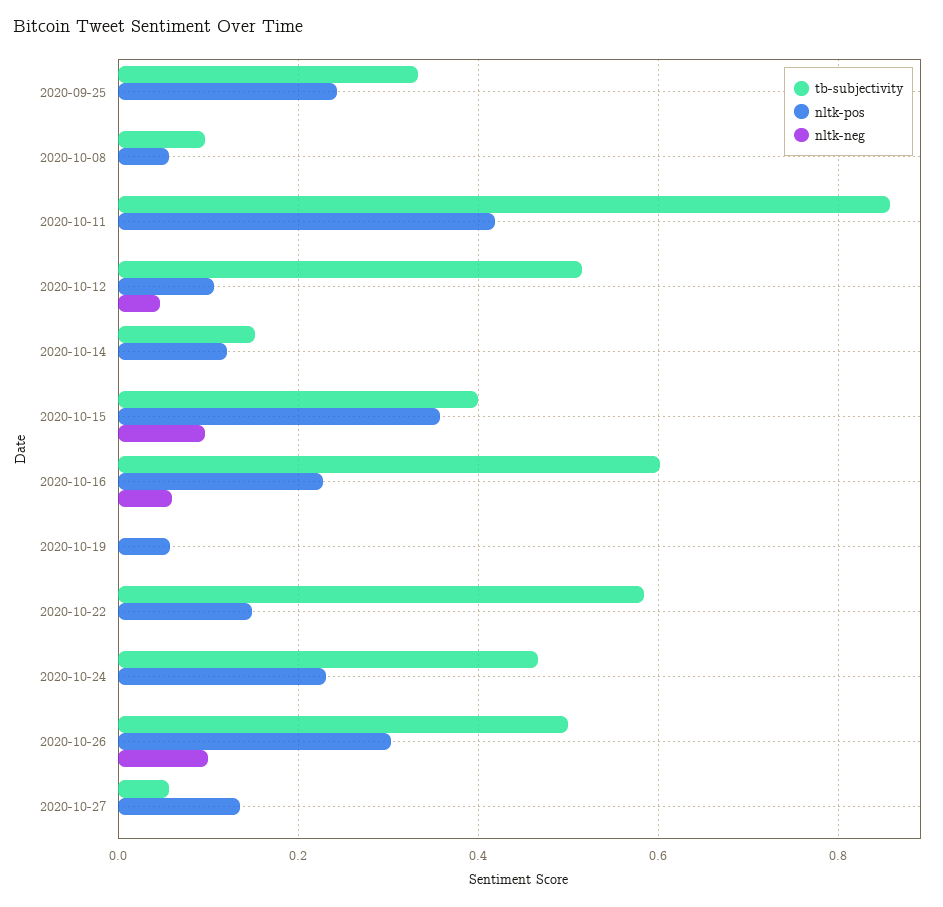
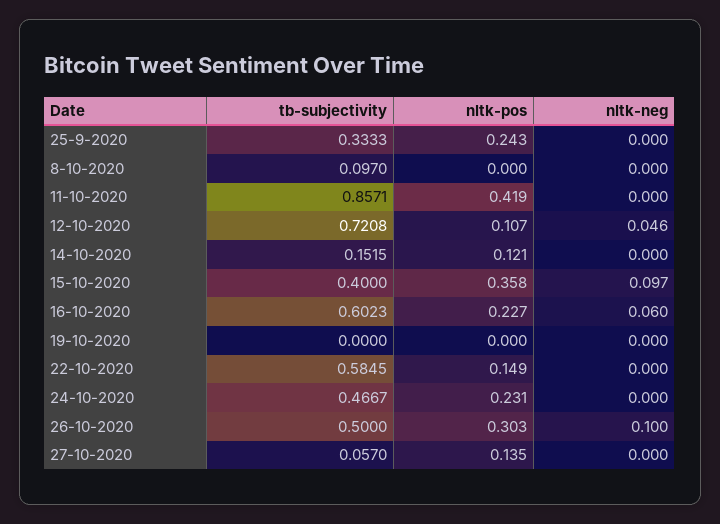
nltk-pos, 2020-10-08: 0.06 -> 0
tb-subjectivity, 2020-10-12: 0.52 -> 0.7208
nltk-pos, 2020-10-19: 0.06 -> 0

